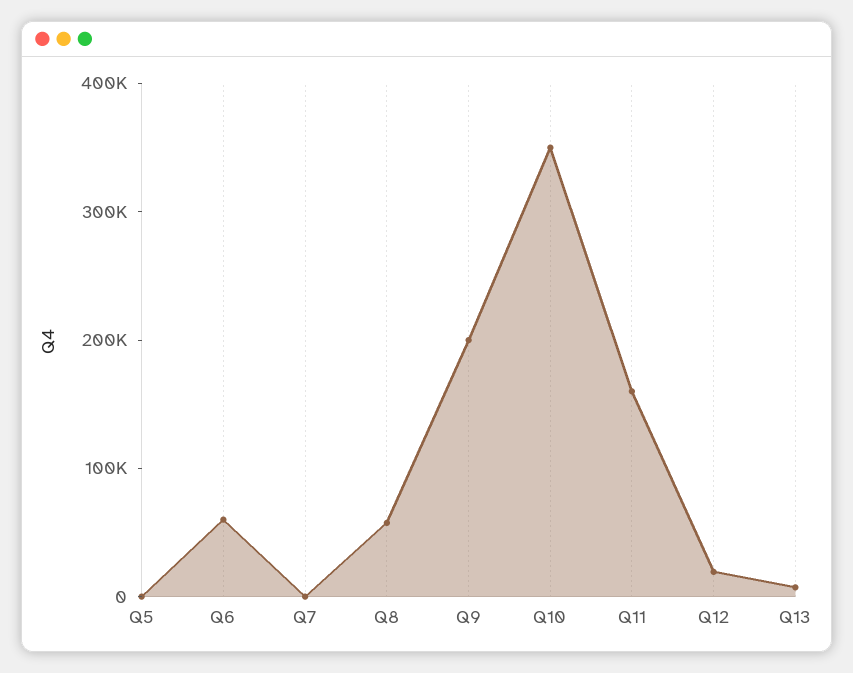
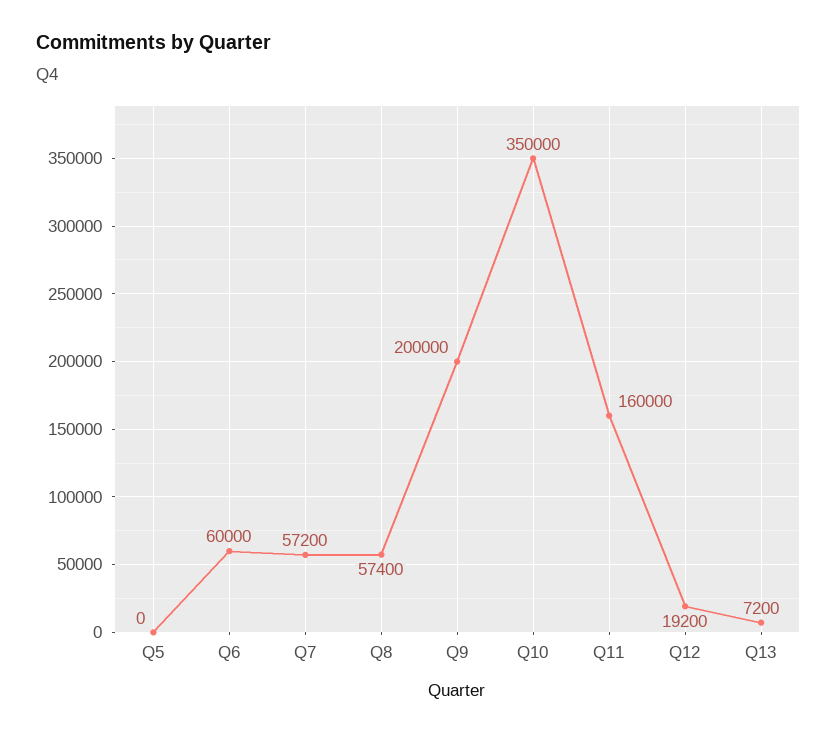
Q7: 0 -> 57200

